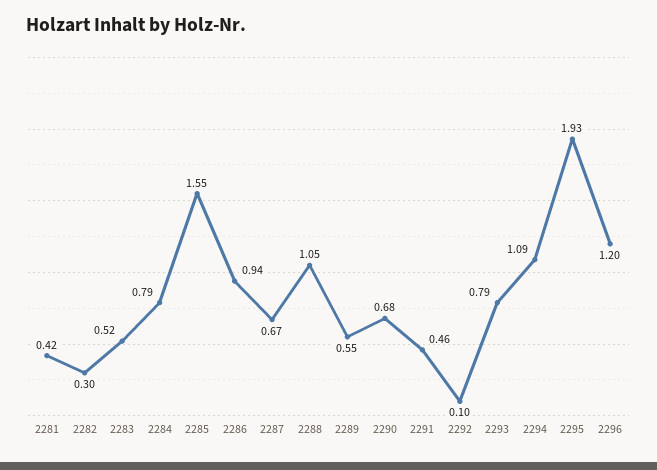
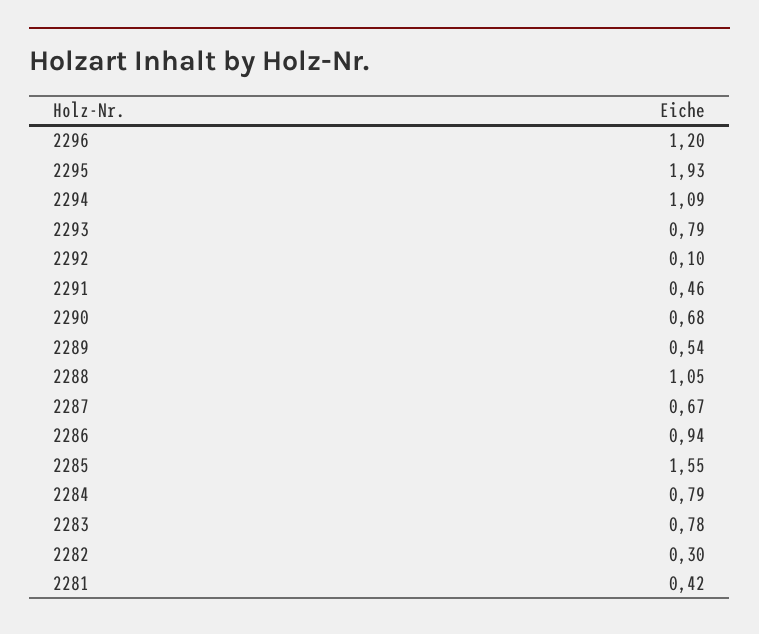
2283: 0.52 -> 0.78
2289: 0.55 -> 0.54

